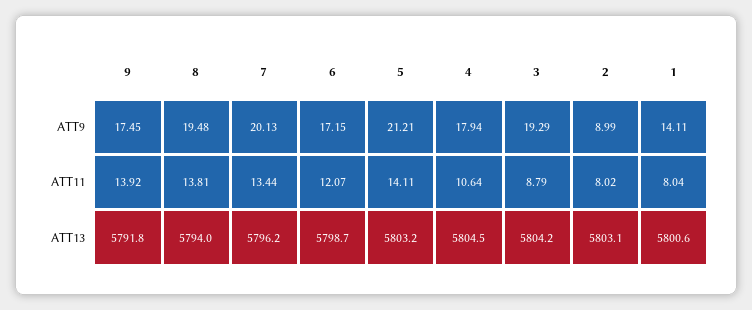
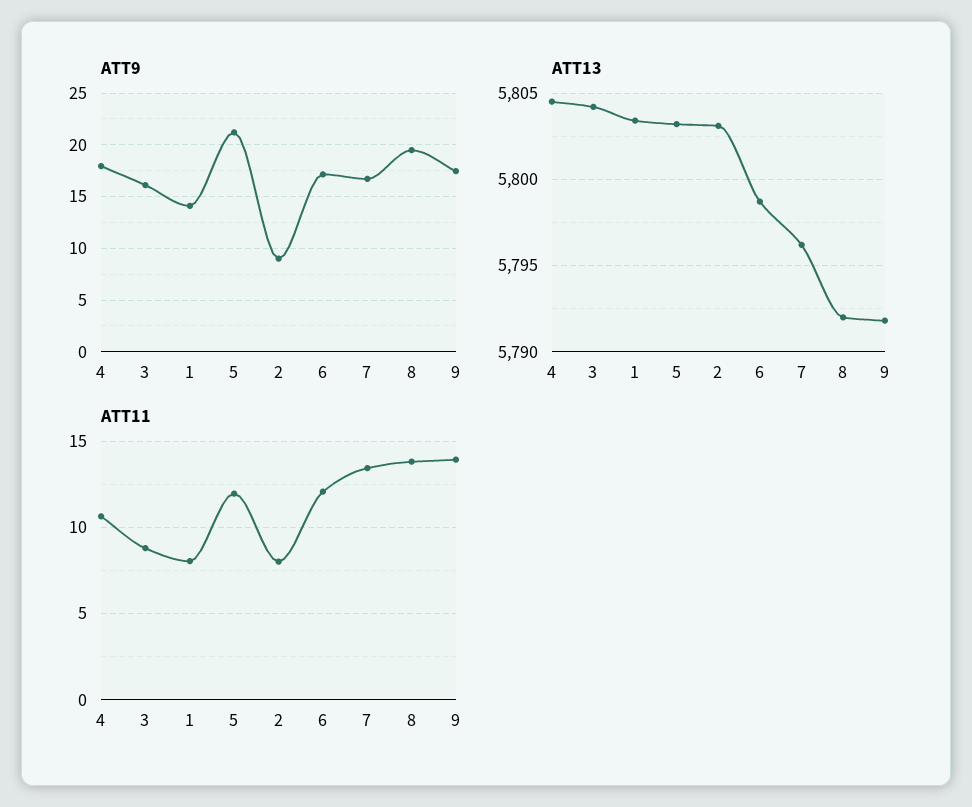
ATT9, 7: 20.13 -> 17
ATT9, 3: 19.29 -> 16
ATT11, 5: 14.11 -> 12
ATT13, 8: 5794 -> 5792
ATT13, 1: 5800.6 -> 5803.5

